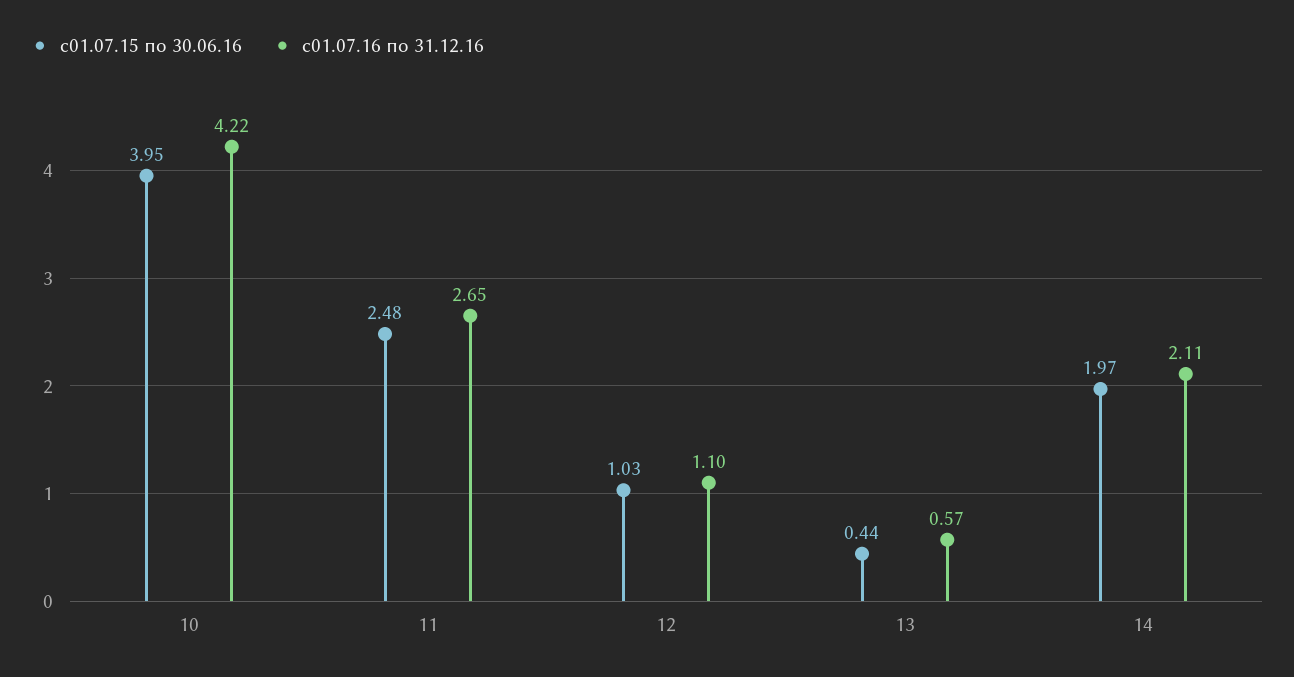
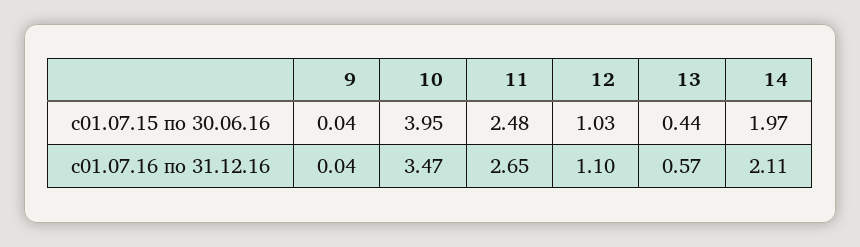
с01.07.16 по 31.12.16, 10: 4.22 -> 3.47
с01.07.15 по 30.06.16, 9: none -> 0.04
с01.07.16 по 31.12.16, 9: none -> 0.04

